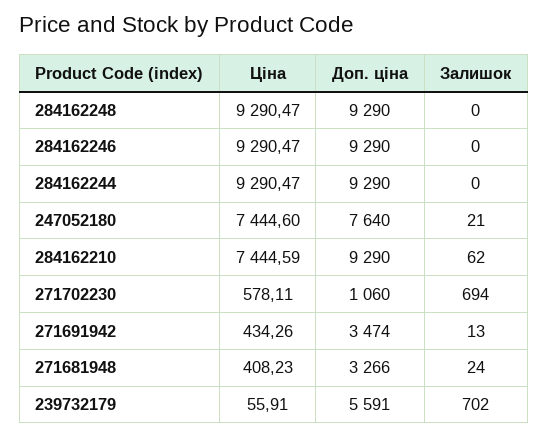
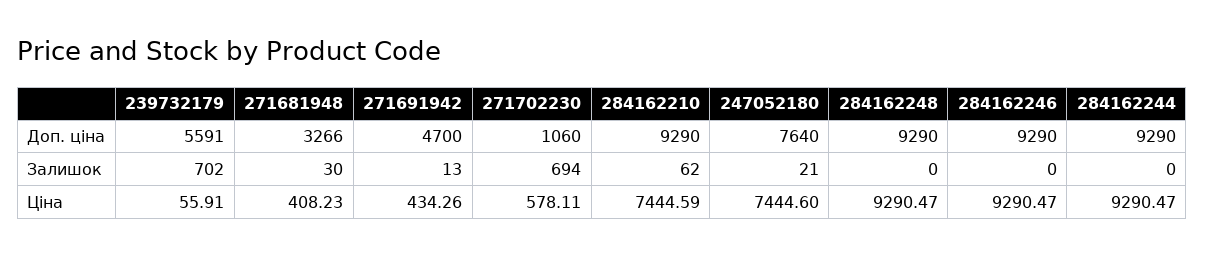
Доп. ціна, 271691942: 3474 -> 4700
Залишок, 271681948: 24 -> 30

